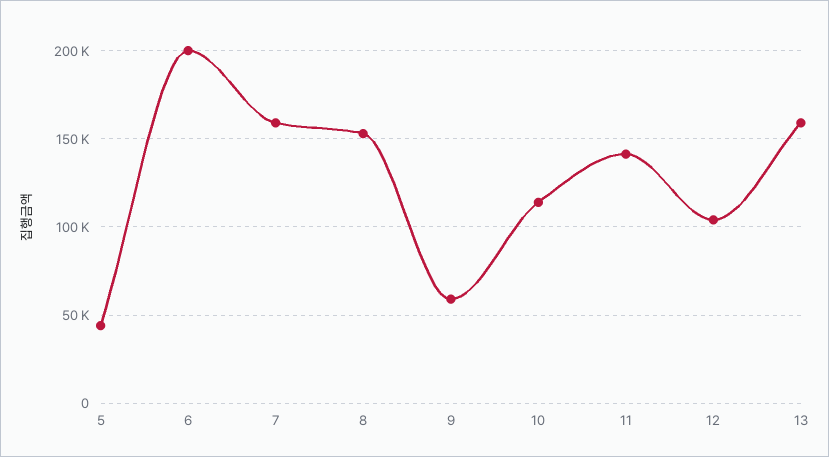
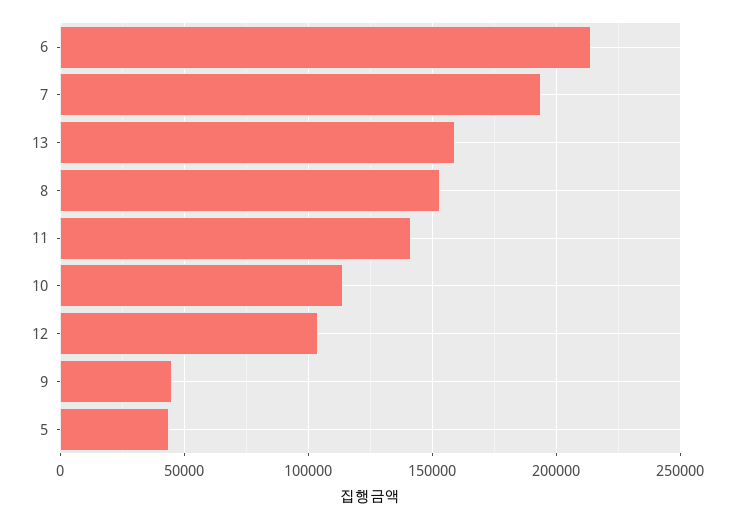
6: 200000 -> 215000
7: 160000 -> 195000
9: 60000 -> 45000

